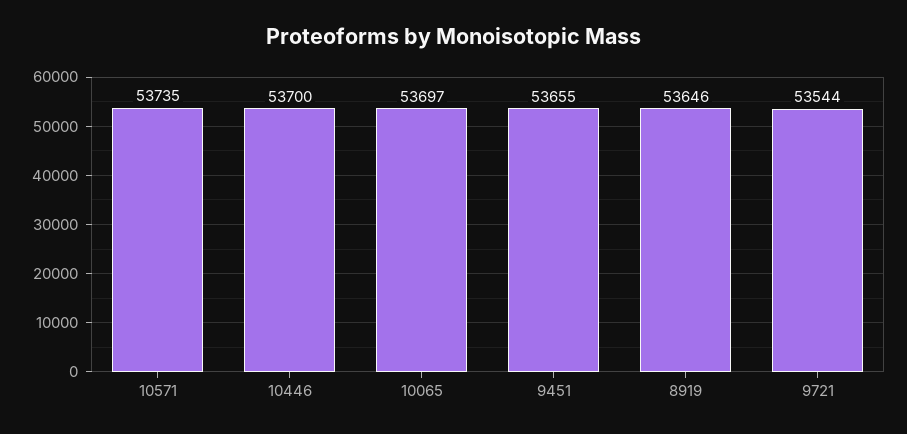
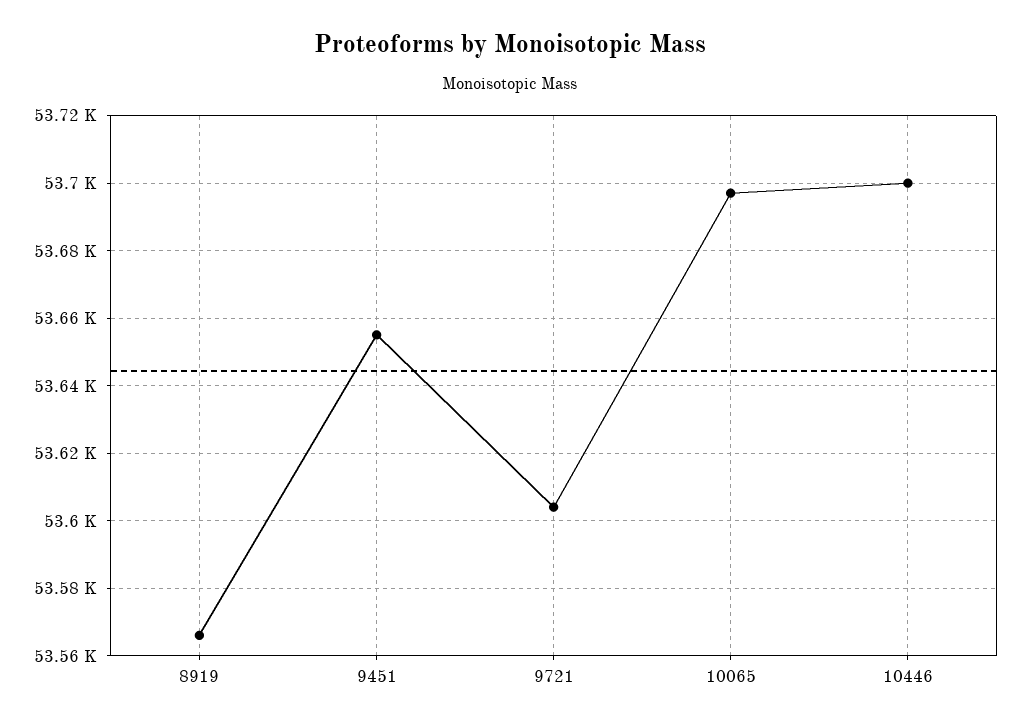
10571: 53735 -> none
8919: 53646 -> 53565
9721: 53544 -> 53605

